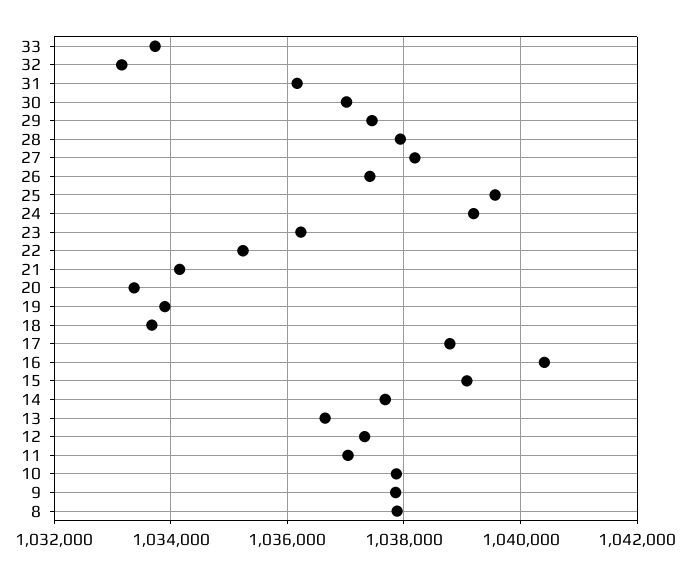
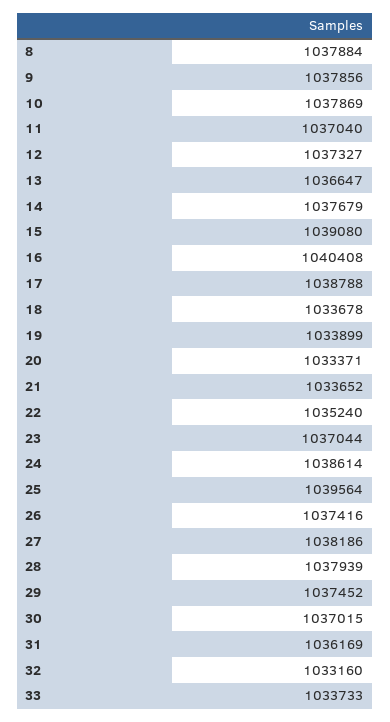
24: 1039200 -> 1038614
23: 1036200 -> 1037044
21: 1034200 -> 1033652

